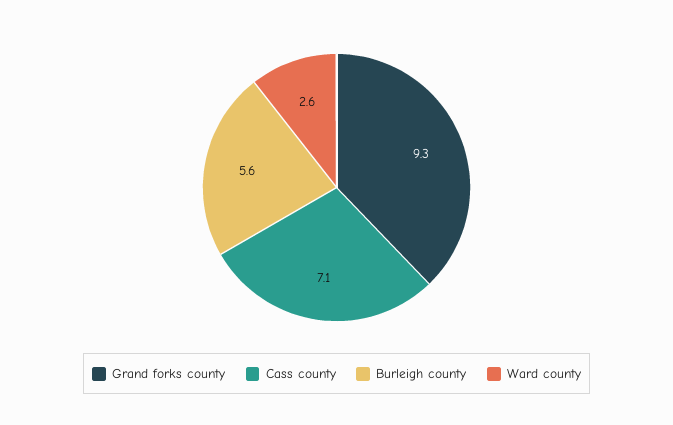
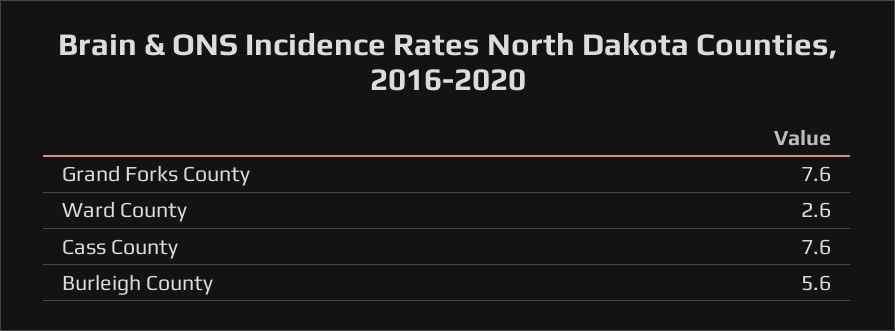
Grand forks county: 9.3 -> 7.6
Cass county: 7.1 -> 7.6

